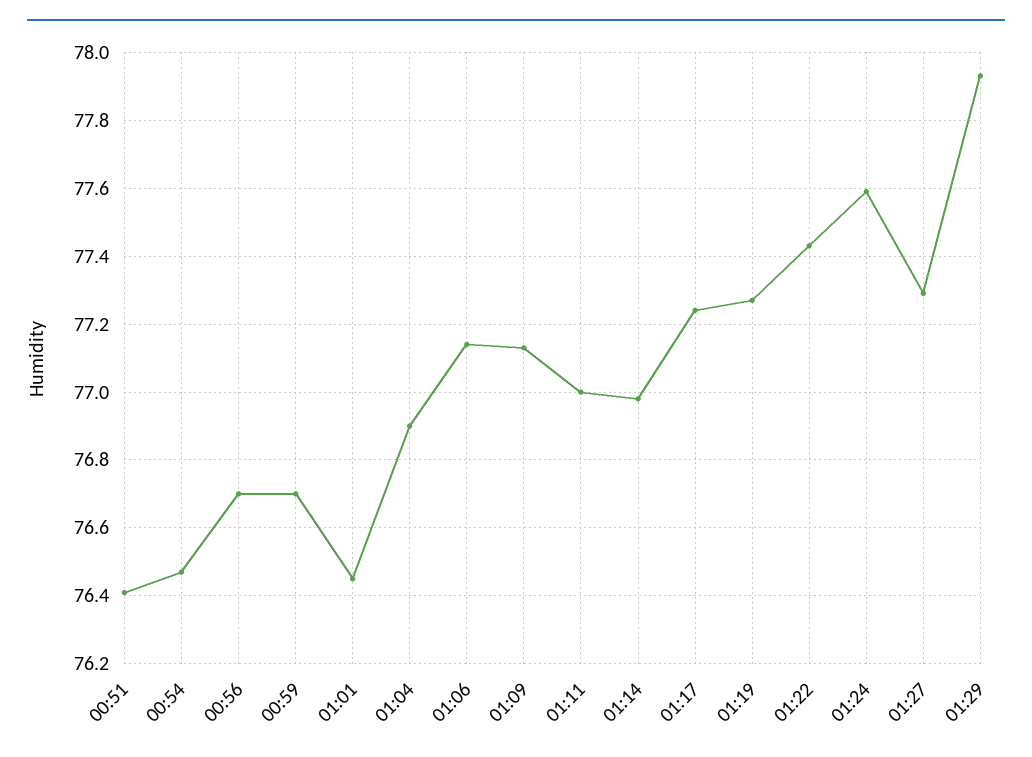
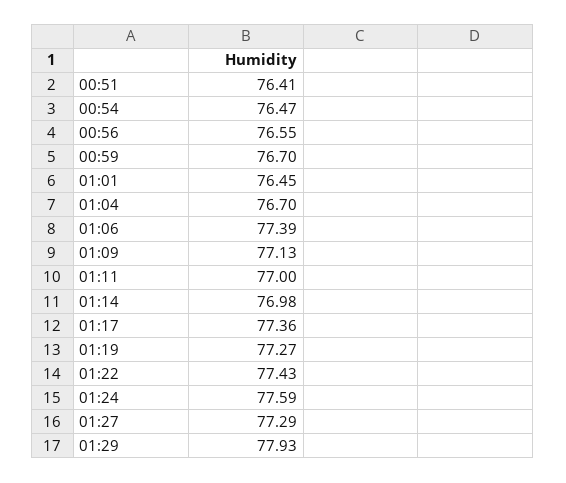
00:56: 76.7 -> 76.55
01:04: 76.9 -> 76.7
01:06: 77.15 -> 77.39
01:17: 77.25 -> 77.36

